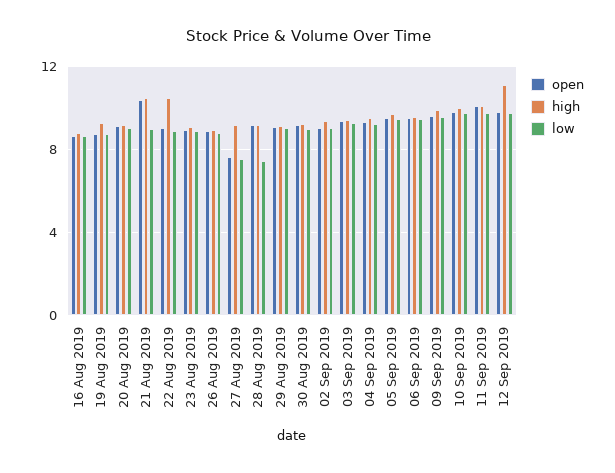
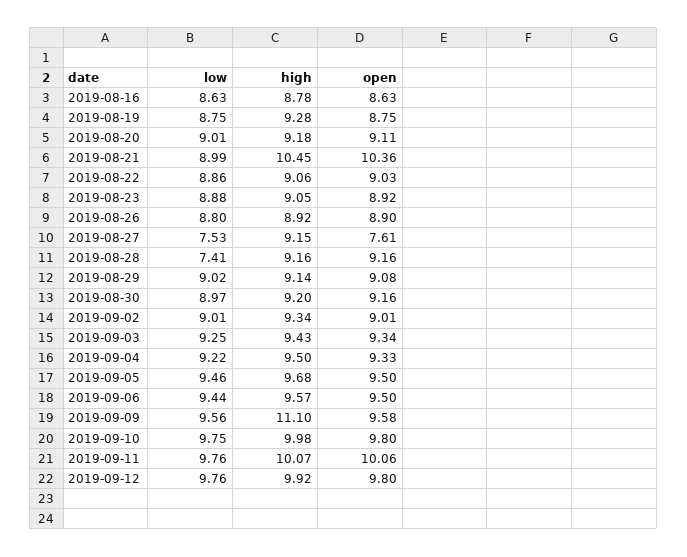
high, 22 Aug 2019: 10.5 -> 9.06
high, 09 Sep 2019: 10 -> 11.1
high, 12 Sep 2019: 11 -> 9.92

